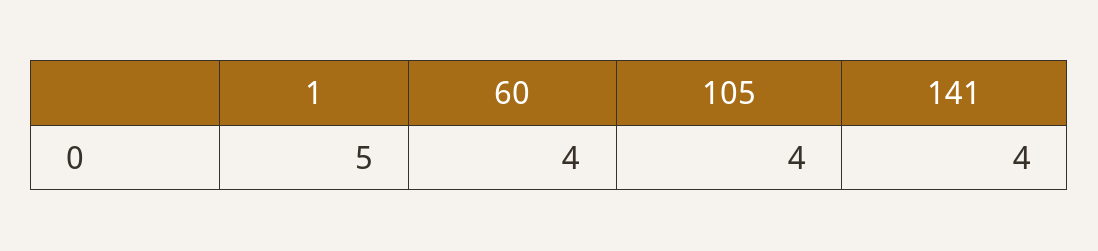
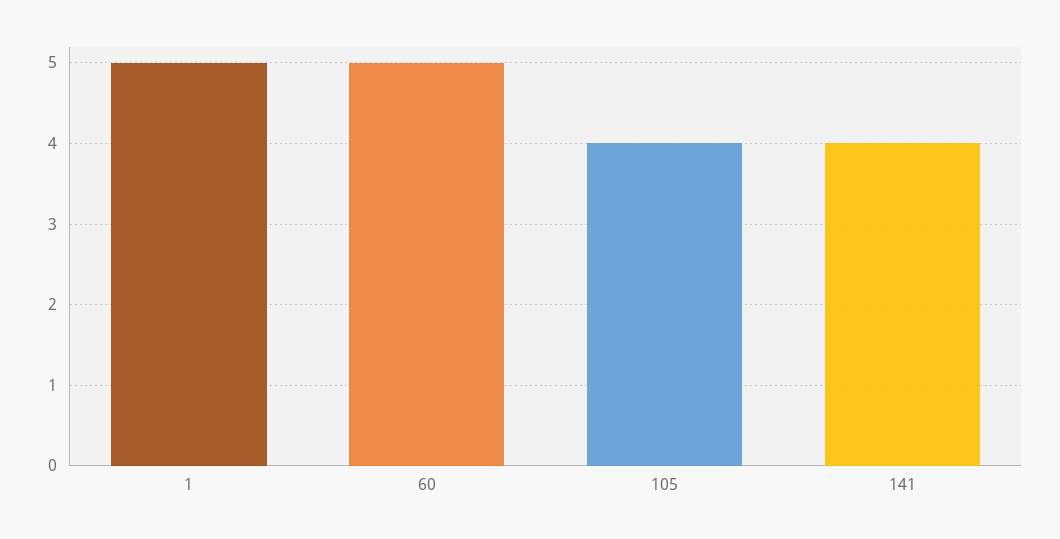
60: 4 -> 5

